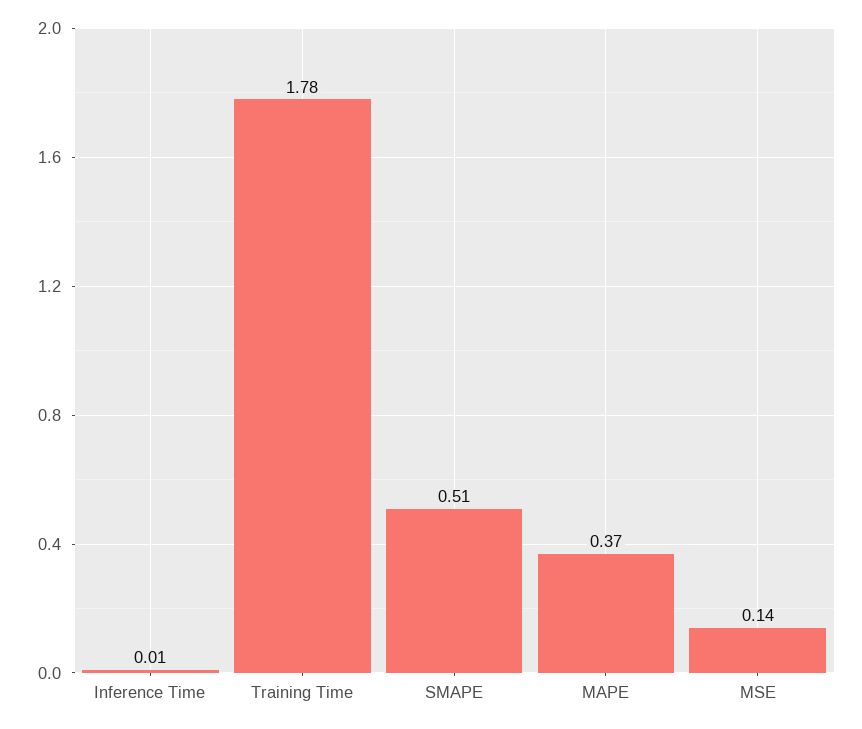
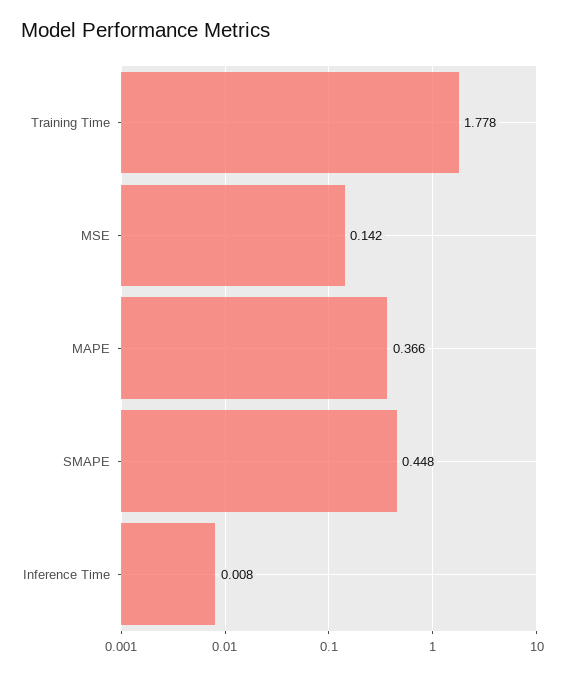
SMAPE: 0.51 -> 0.448

